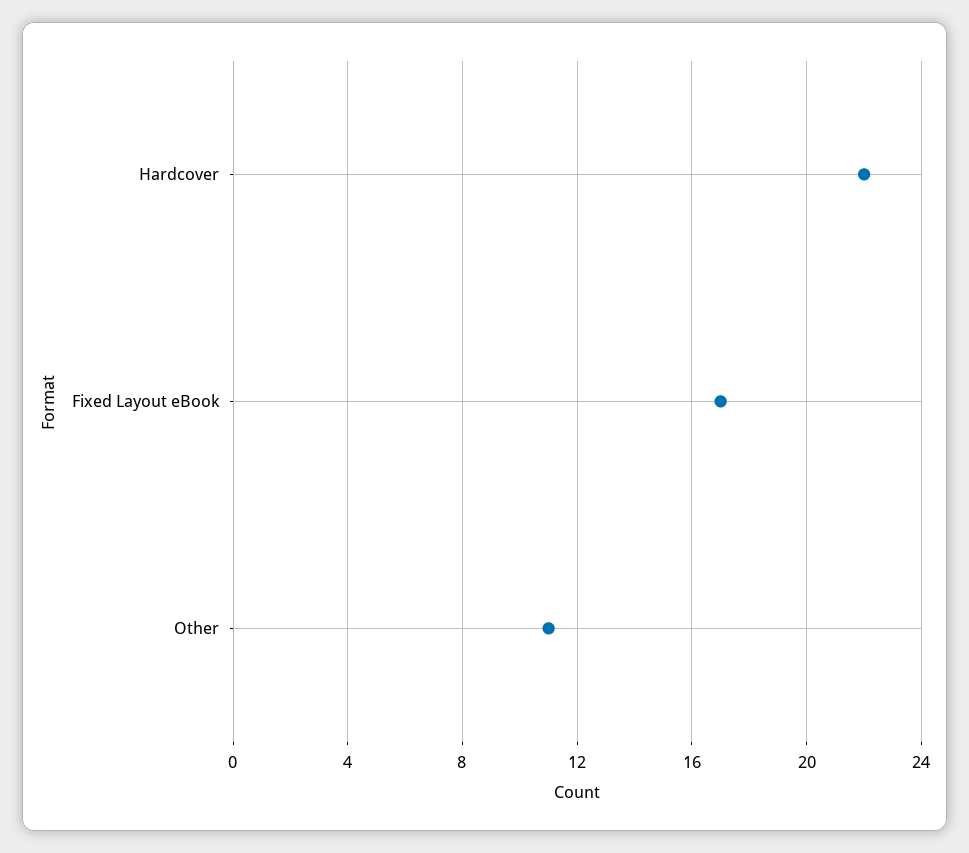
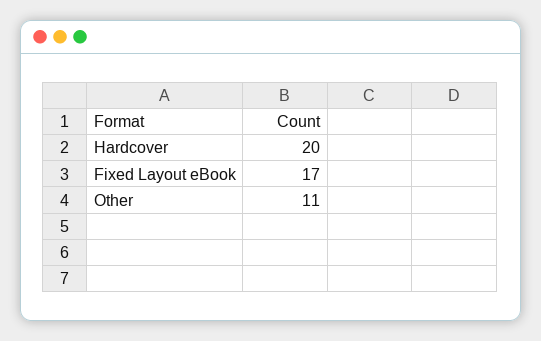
Hardcover: 22 -> 20

